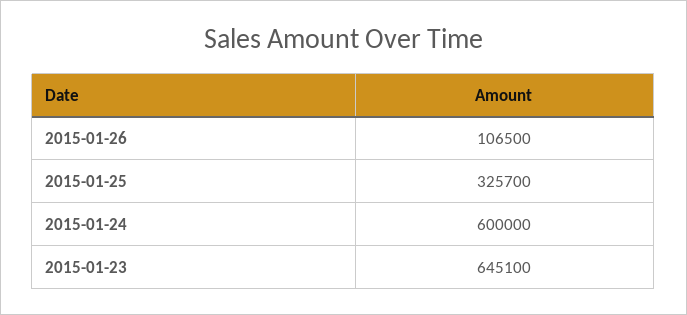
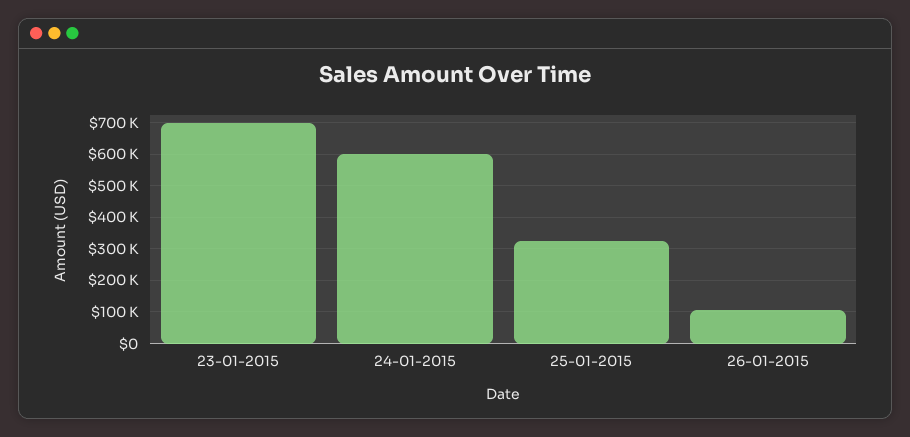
2015-01-23: 645100 -> 700000

